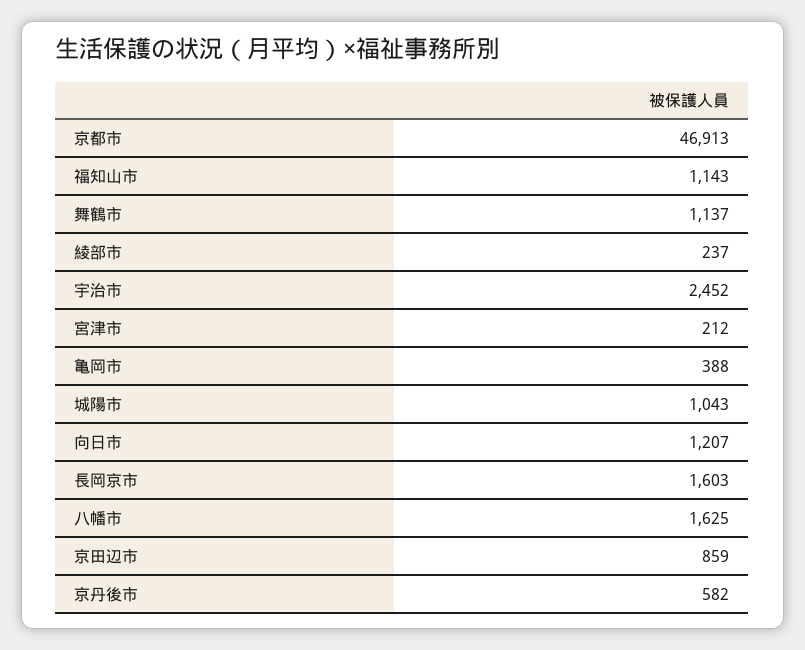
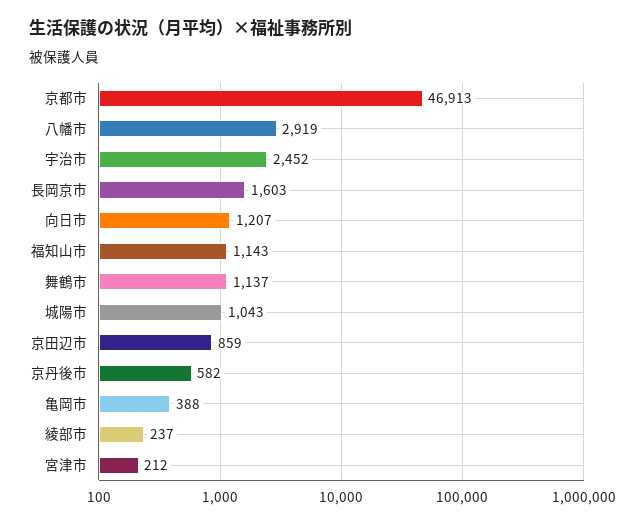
八幡市: 1625 -> 2919

